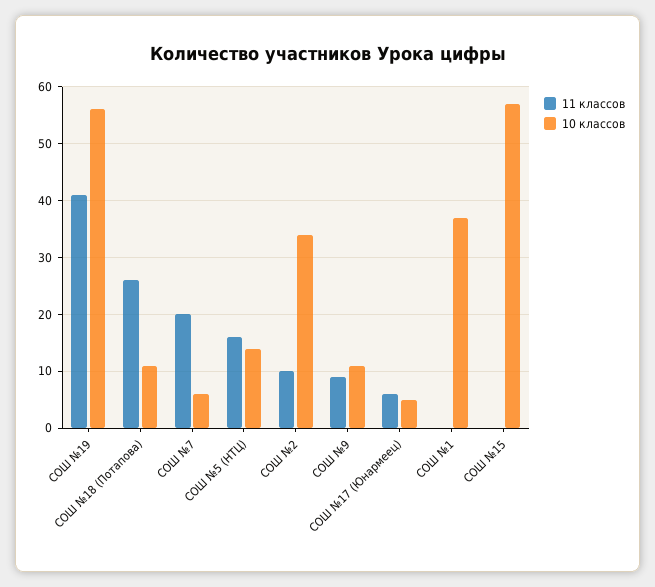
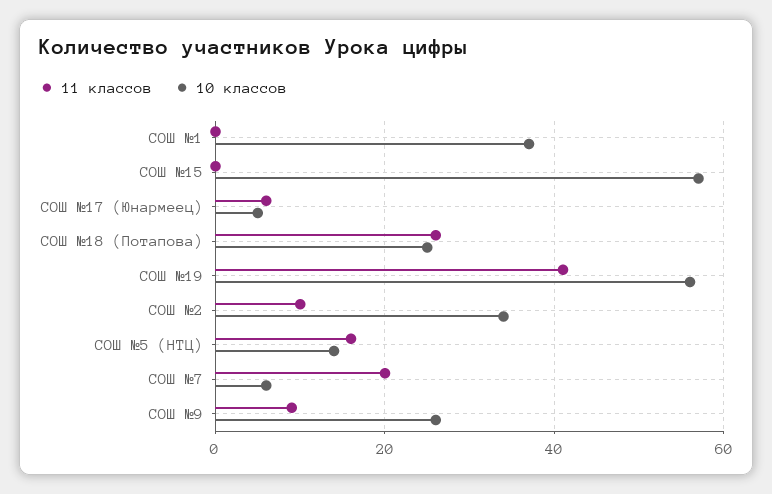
10 классов, СОШ №18 (Потапова): 10 -> 25
10 классов, СОШ №9: 10 -> 25

